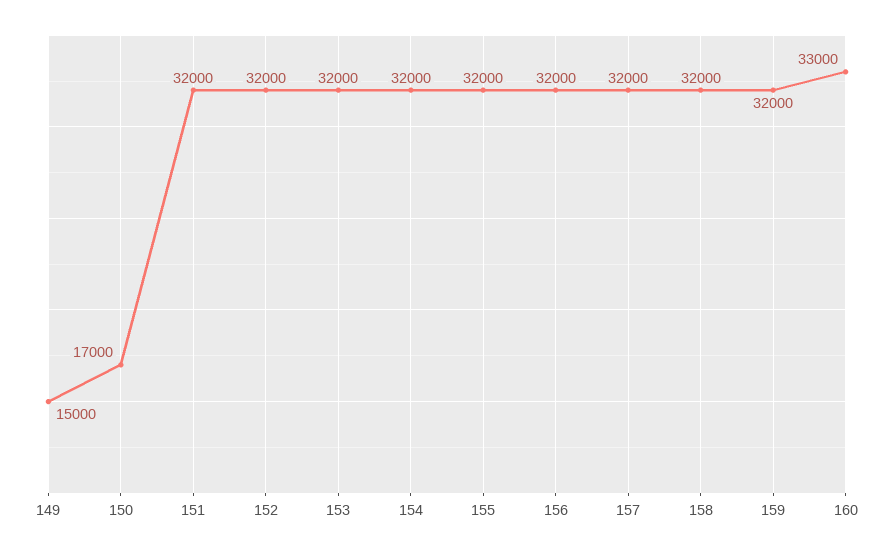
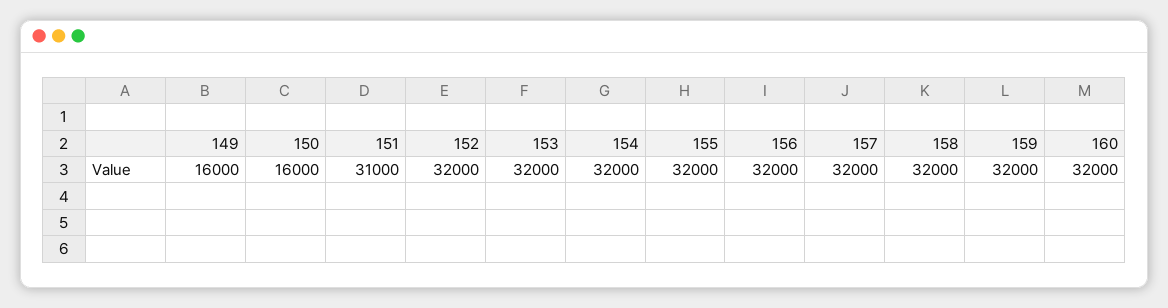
149: 15000 -> 16000
150: 17000 -> 16000
151: 32000 -> 31000
160: 33000 -> 32000

